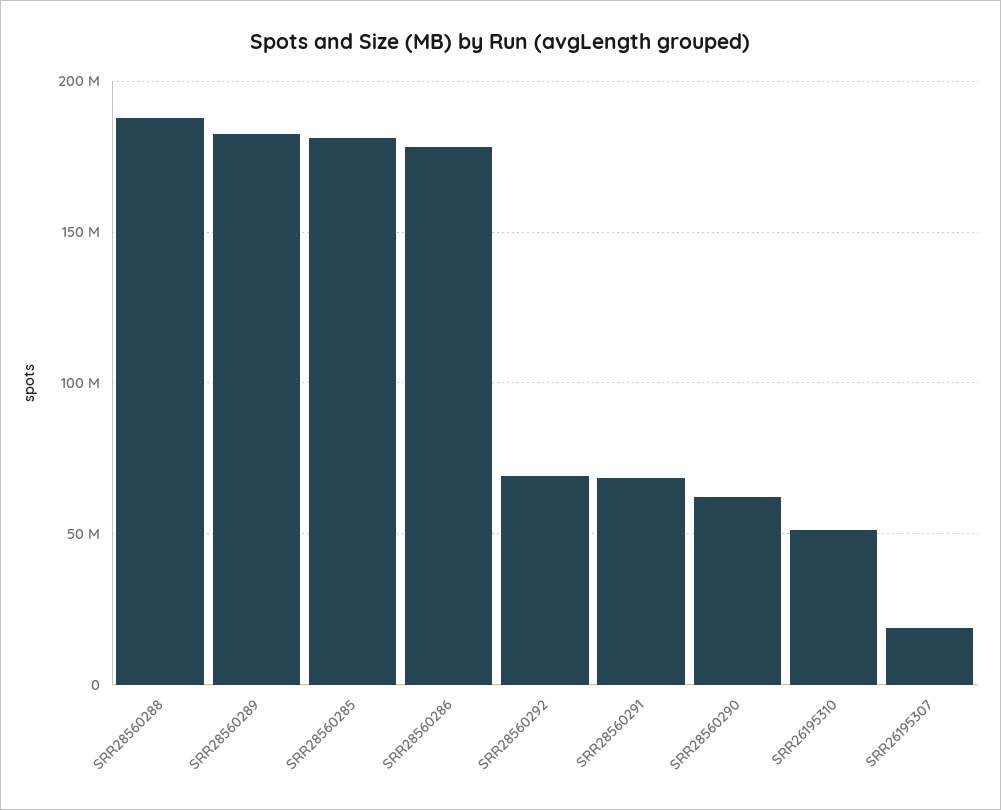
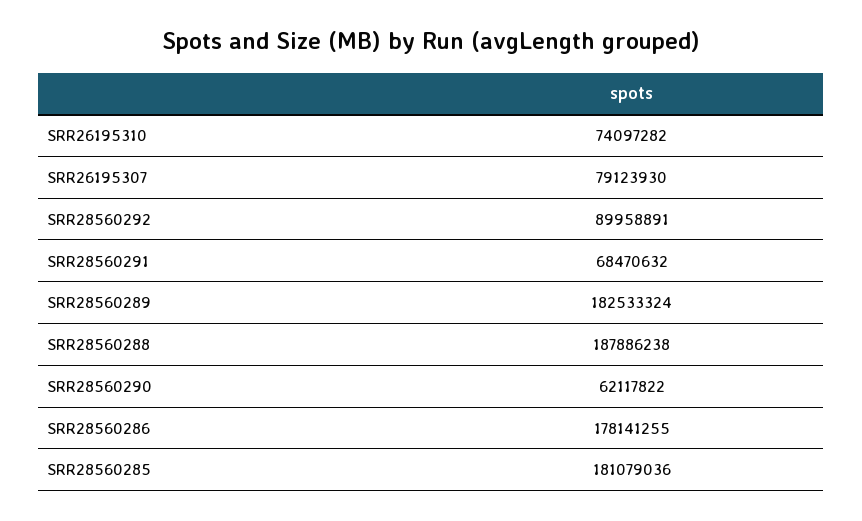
SRR28560292: 70000000 -> 89958891
SRR26195310: 50000000 -> 74097282
SRR26195307: 20000000 -> 79123930

